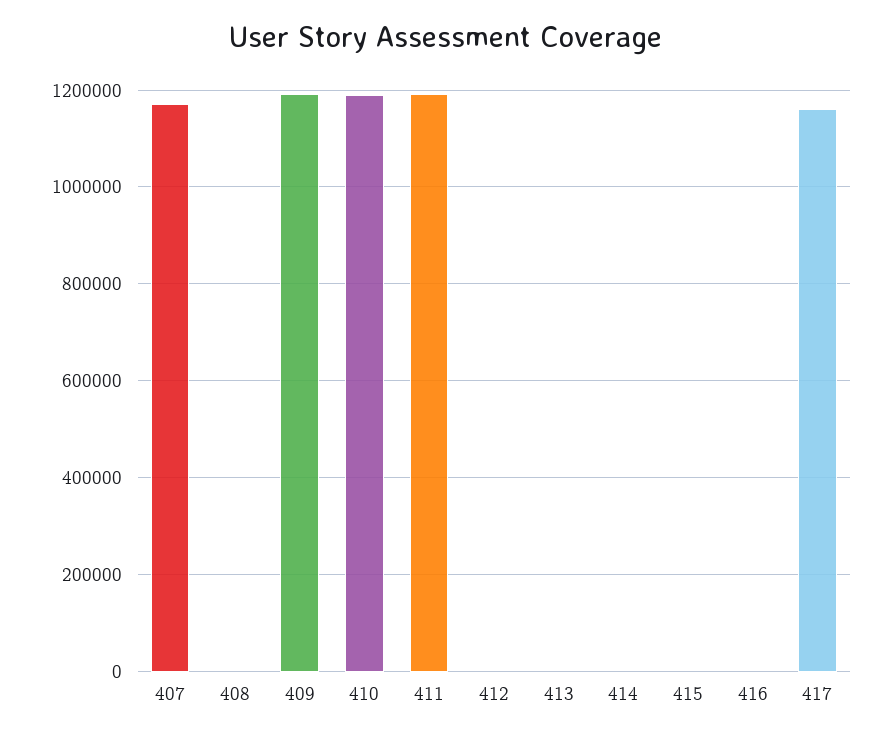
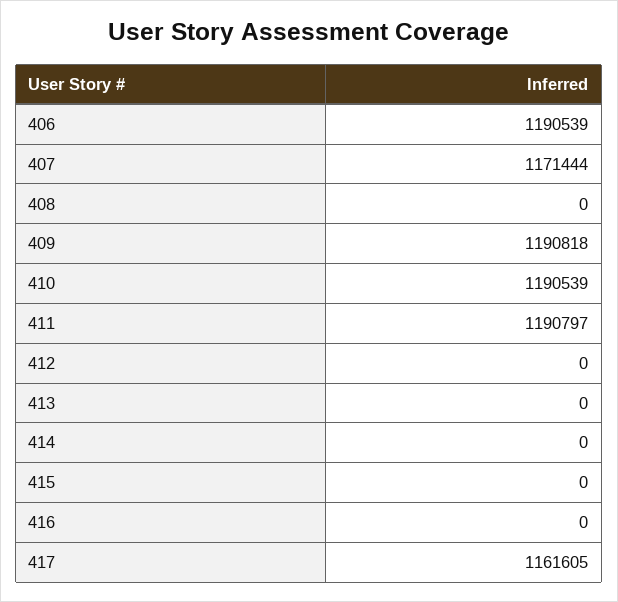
406: none -> 1190539

